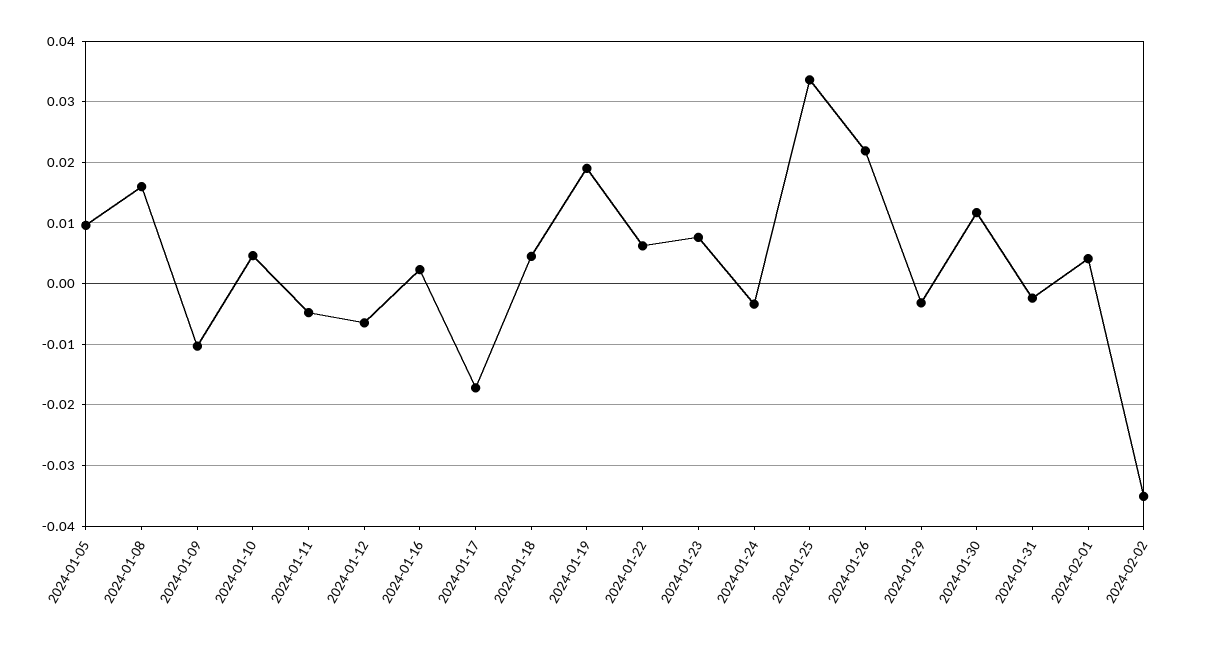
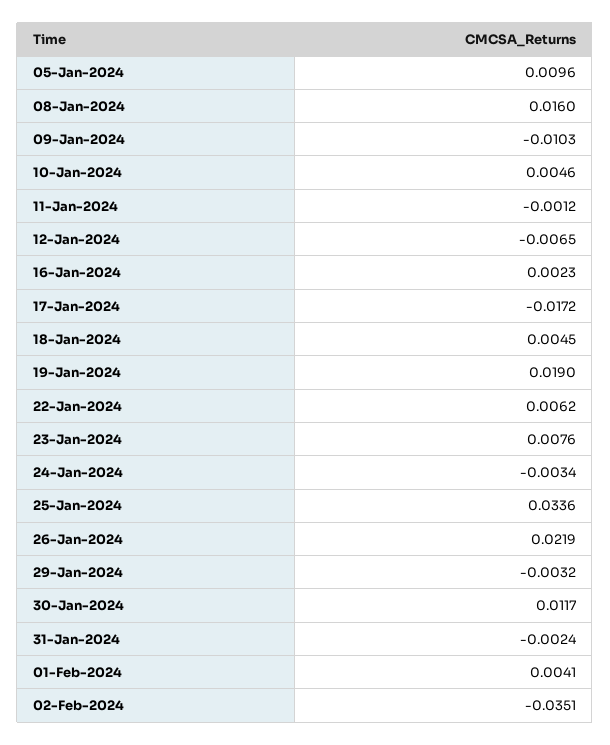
2024-01-11: -0.005 -> -0.0012

